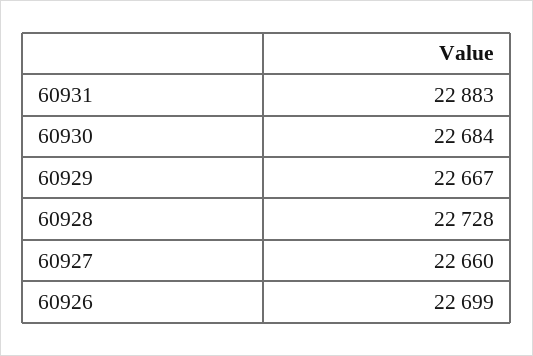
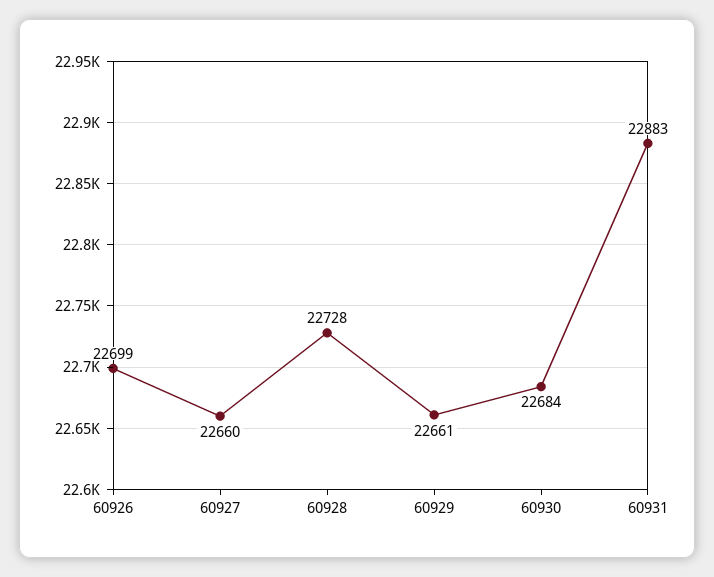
60929: 22667 -> 22661

